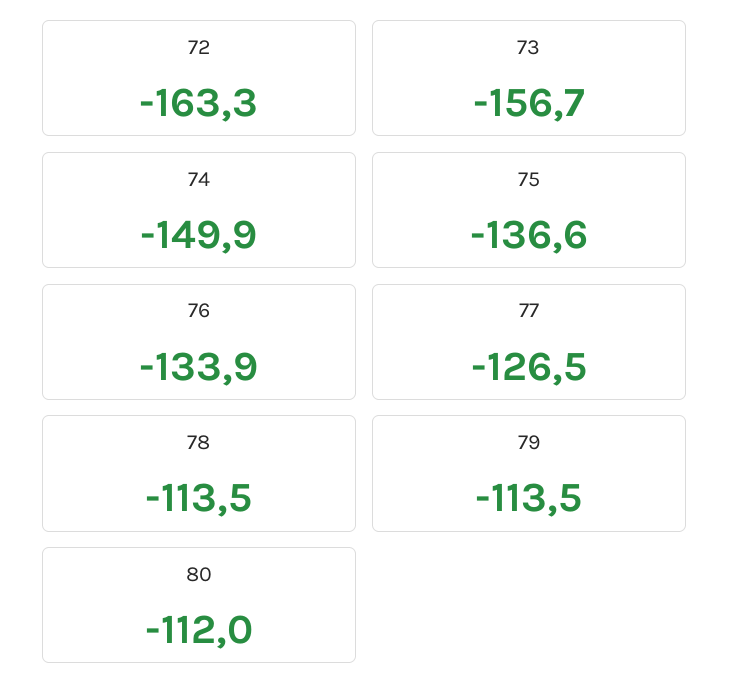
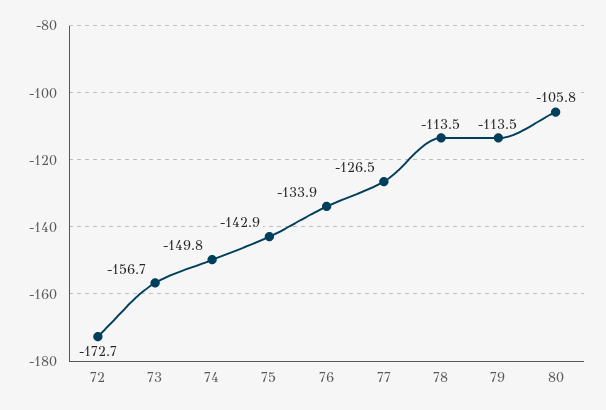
72: -163.3 -> -172.7
74: -149.9 -> -149.8
75: -136.6 -> -142.9
80: -112 -> -105.8

